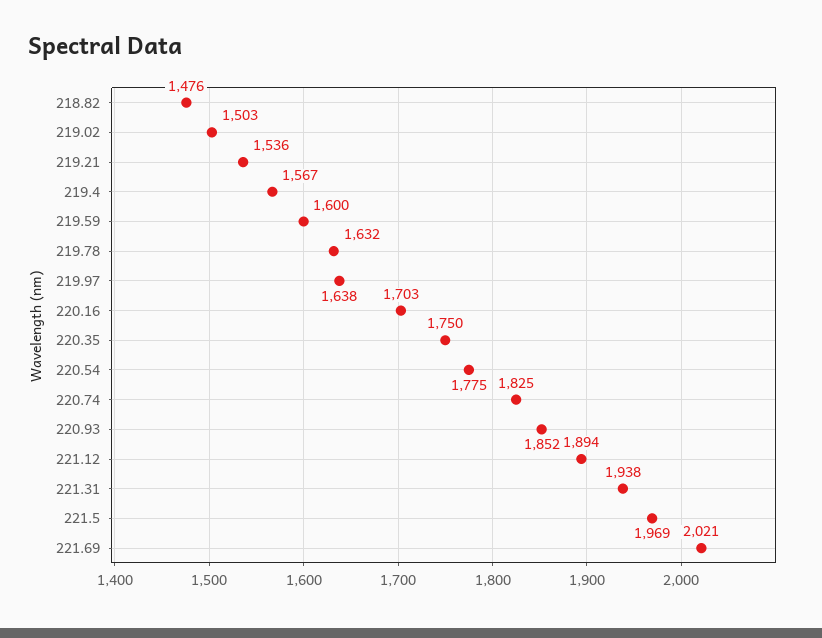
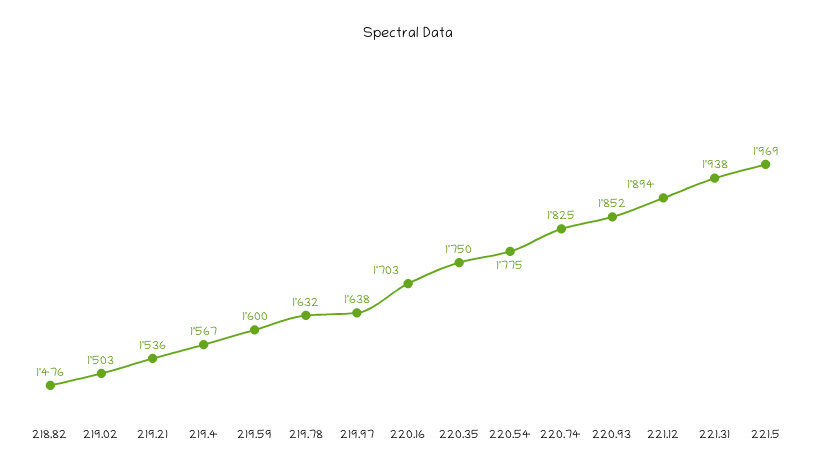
221.69: 2021 -> none

